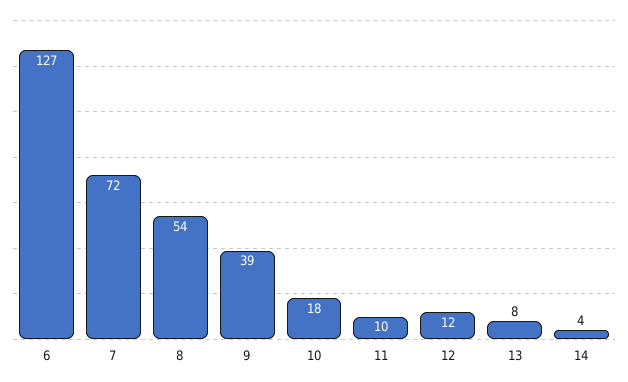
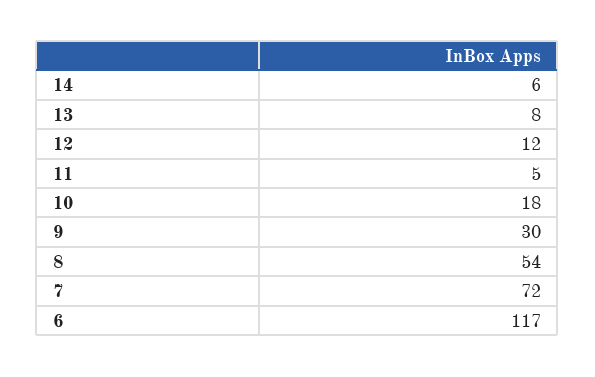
6: 127 -> 117
9: 39 -> 30
11: 10 -> 5
14: 4 -> 6

